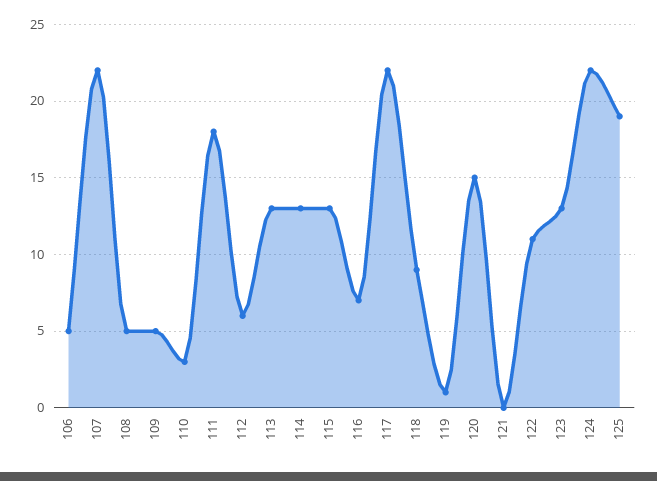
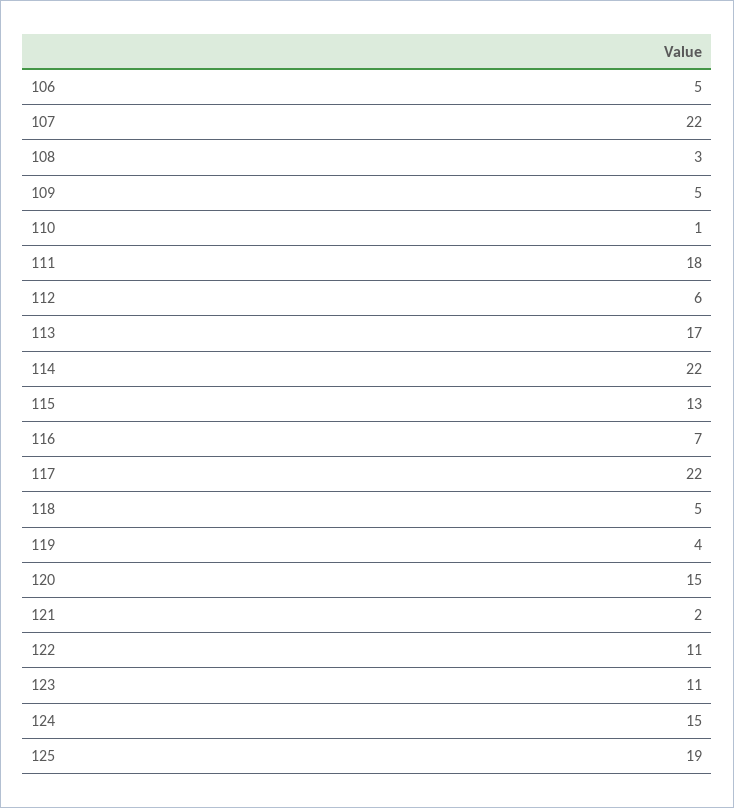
108: 5 -> 3
110: 3 -> 1
113: 13 -> 17
114: 13 -> 22
118: 9 -> 5
119: 1 -> 4
121: 0 -> 2
123: 13 -> 11
124: 22 -> 15

